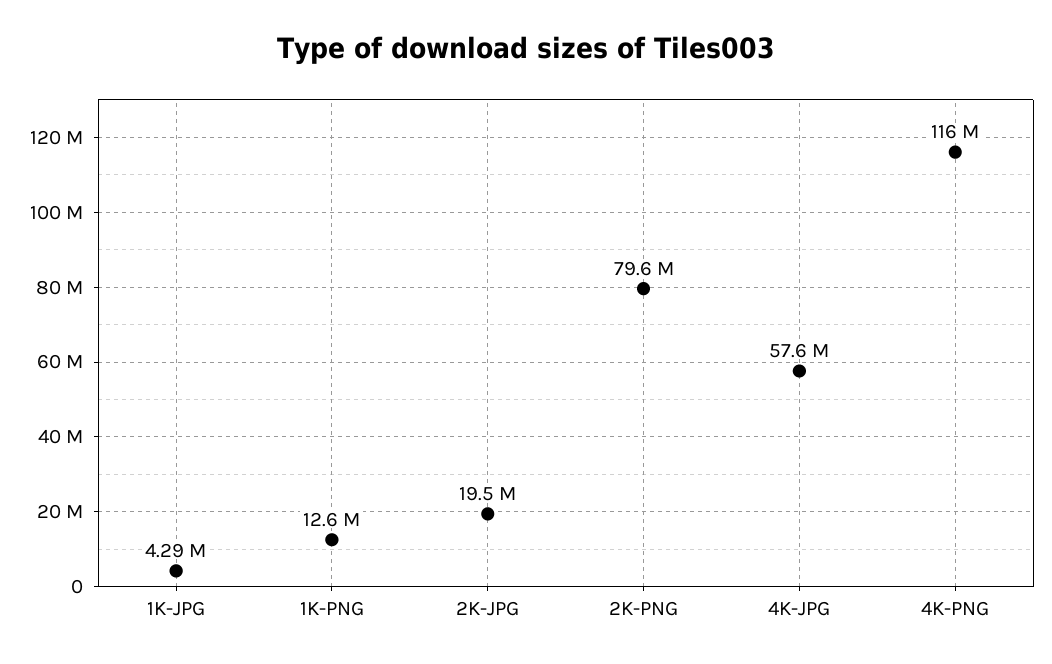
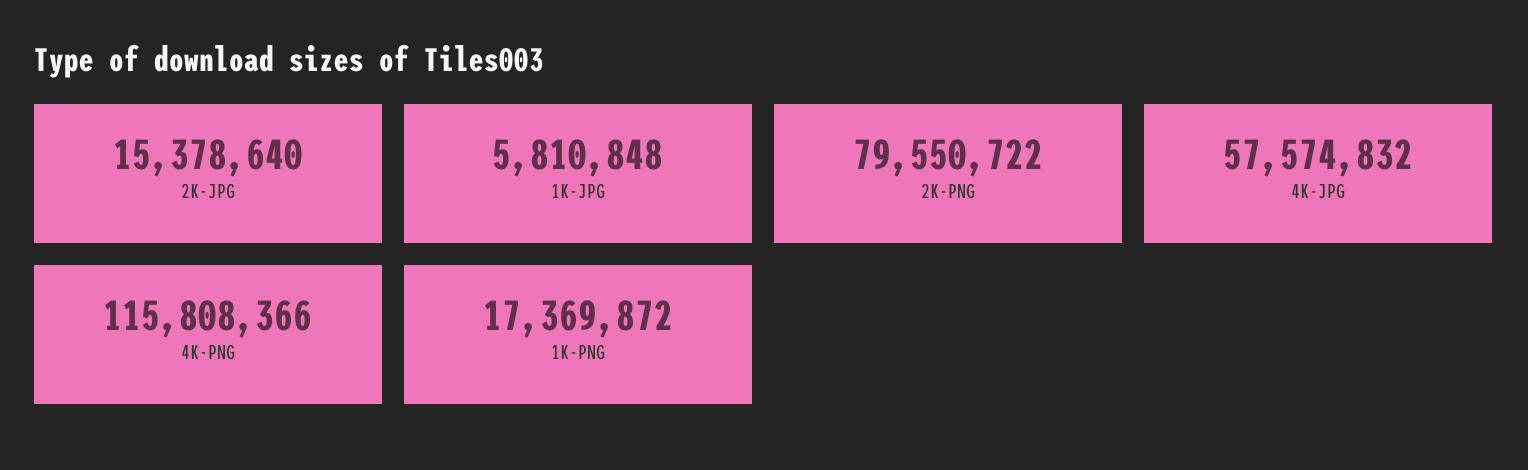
1K-JPG: 4290000 -> 5810848
1K-PNG: 12600000 -> 17369872
2K-JPG: 19500000 -> 15378640

